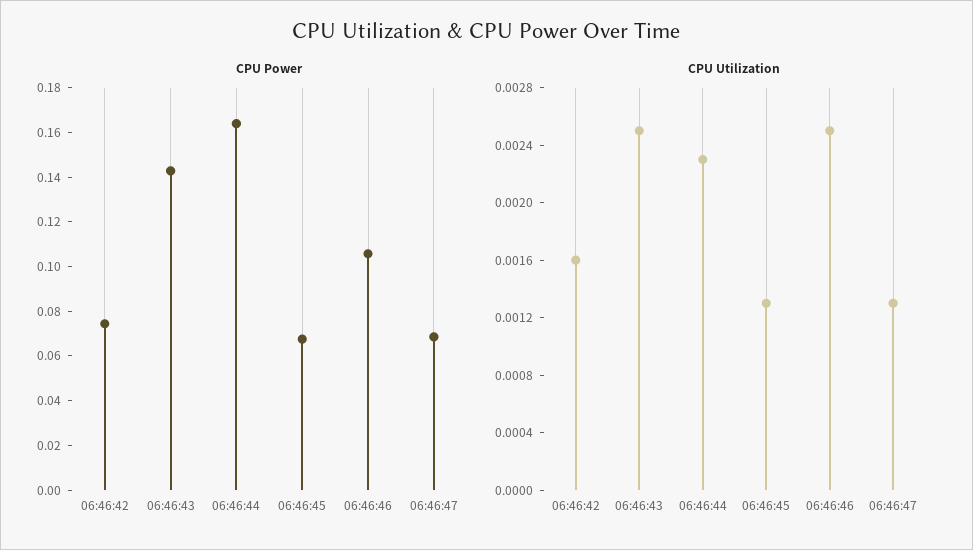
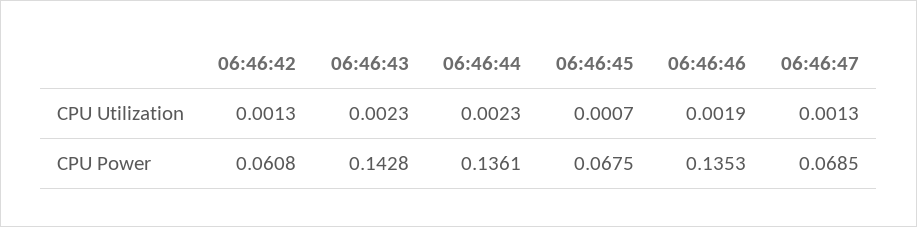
CPU Power, 06:46:42: 0.075 -> 0.0608
CPU Power, 06:46:44: 0.165 -> 0.1361
CPU Power, 06:46:46: 0.105 -> 0.1353
CPU Utilization, 06:46:42: 0.0016 -> 0.0013
CPU Utilization, 06:46:43: 0.0025 -> 0.0023
CPU Utilization, 06:46:45: 0.0013 -> 0.0007
CPU Utilization, 06:46:46: 0.0025 -> 0.0019

